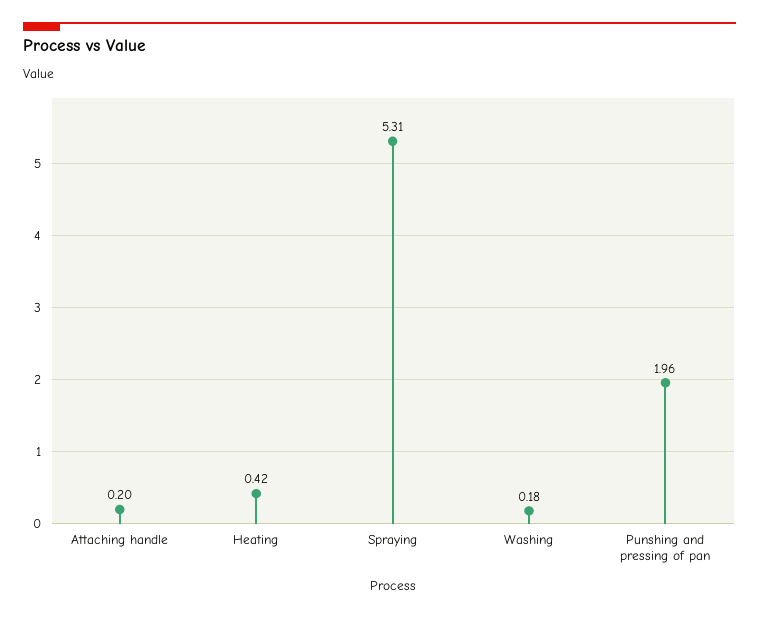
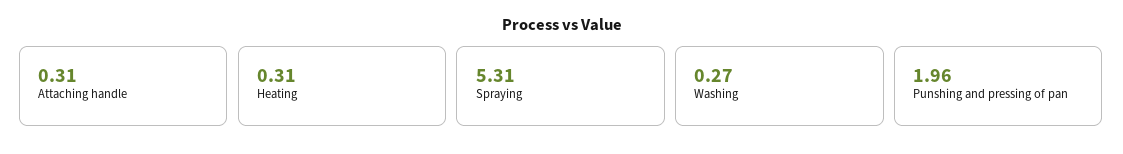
Attaching handle: 0.2 -> 0.31
Heating: 0.42 -> 0.31
Washing: 0.18 -> 0.27

